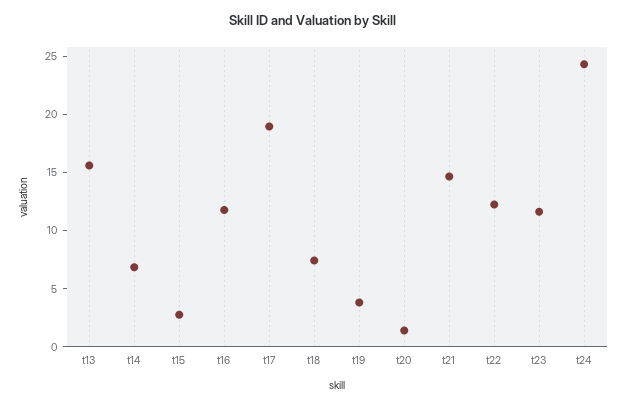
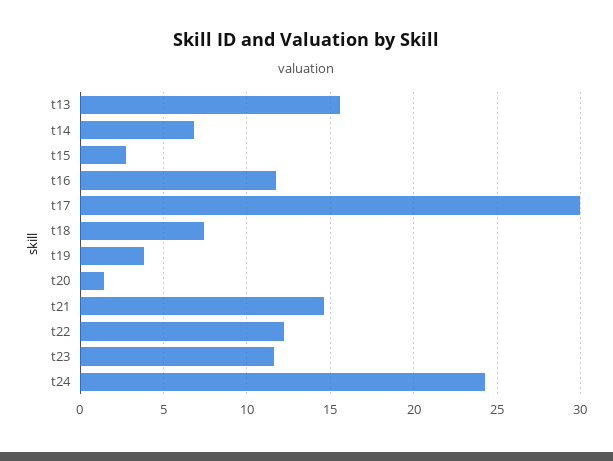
t17: 19 -> 30

